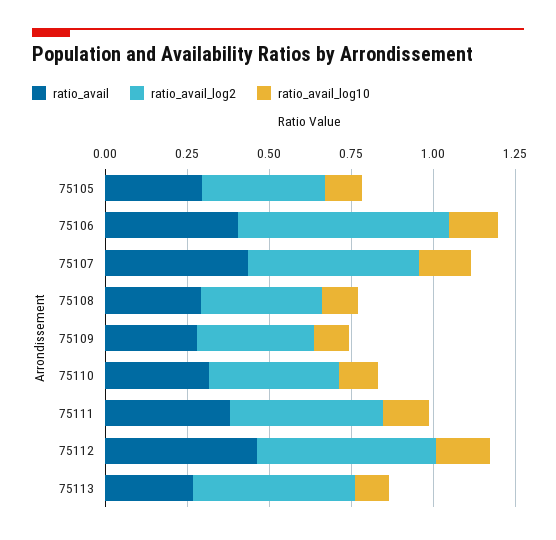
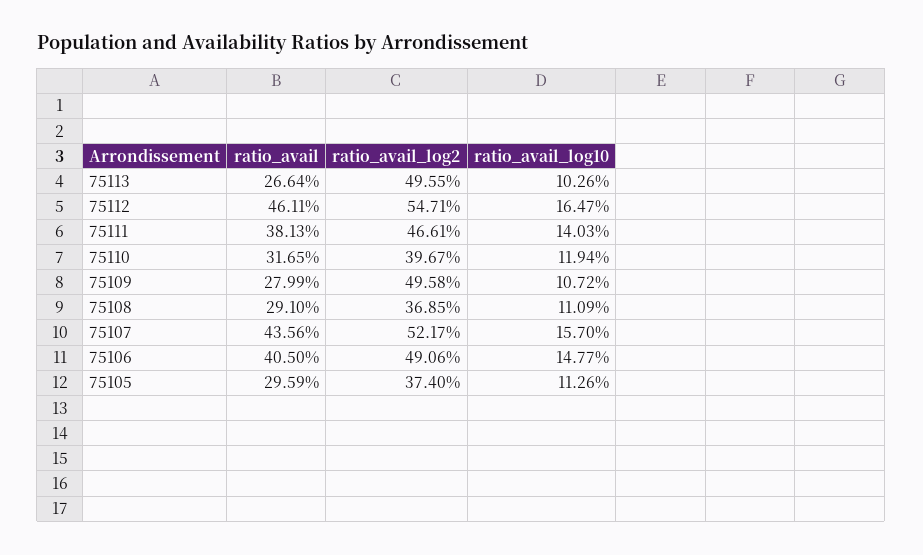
ratio_avail_log2, 75106: 0.65 -> 0.4906
ratio_avail_log2, 75109: 0.35 -> 0.4958

